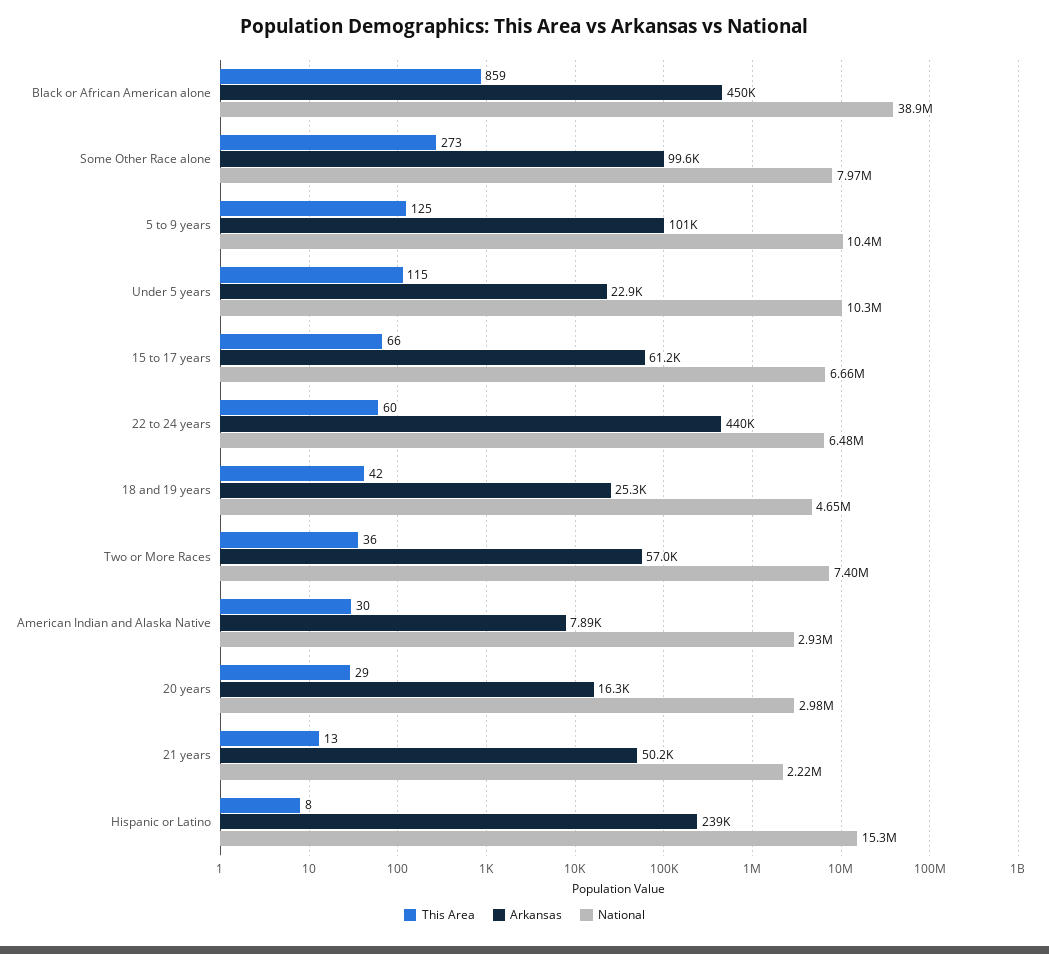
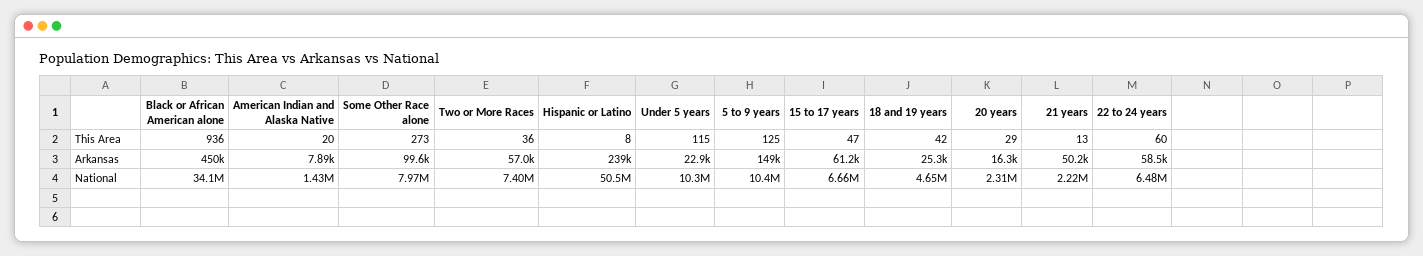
This Area, Black or African American alone: 859 -> 936
National, Black or African American alone: 38900000 -> 34100000
Arkansas, 5 to 9 years: 101000 -> 149000
This Area, 15 to 17 years: 66 -> 47
Arkansas, 22 to 24 years: 440000 -> 58500
This Area, American Indian and Alaska Native: 30 -> 20
National, American Indian and Alaska Native: 2930000 -> 1430000
National, 20 years: 2980000 -> 2310000
National, Hispanic or Latino: 15300000 -> 50500000

